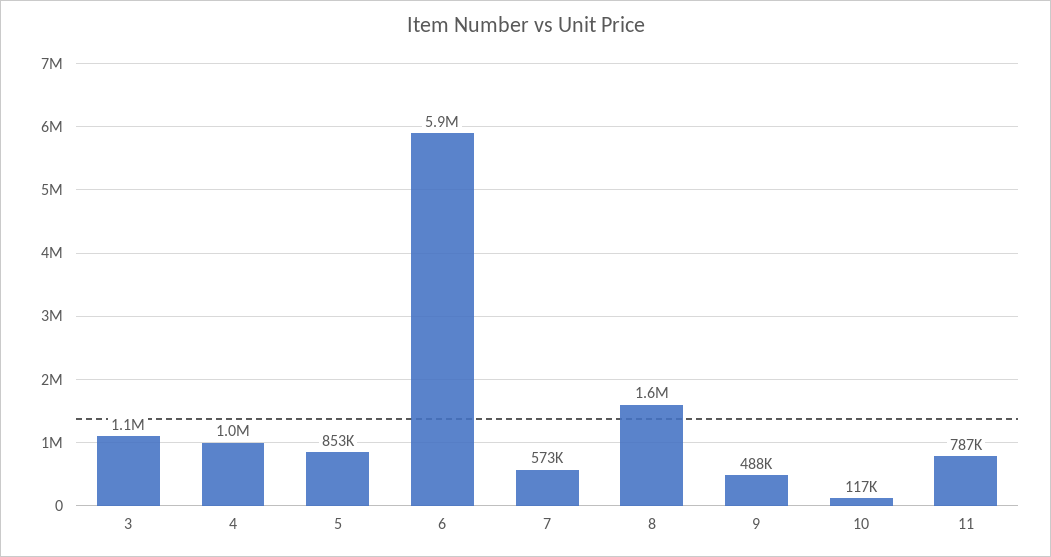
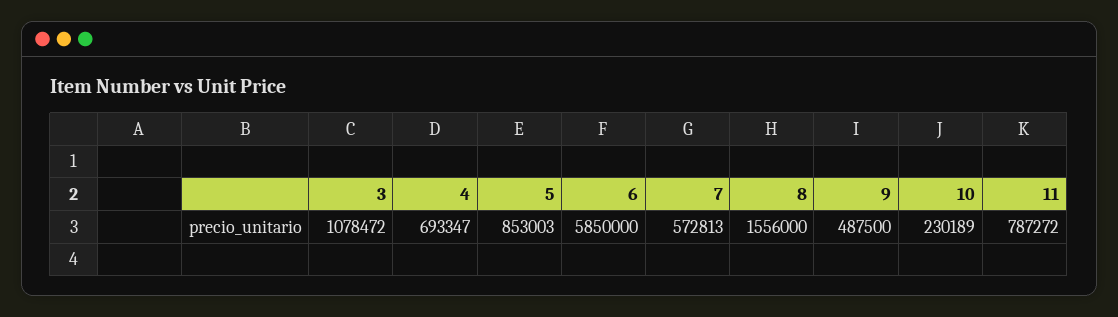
4: 1000000 -> 693347
10: 117000 -> 230189

